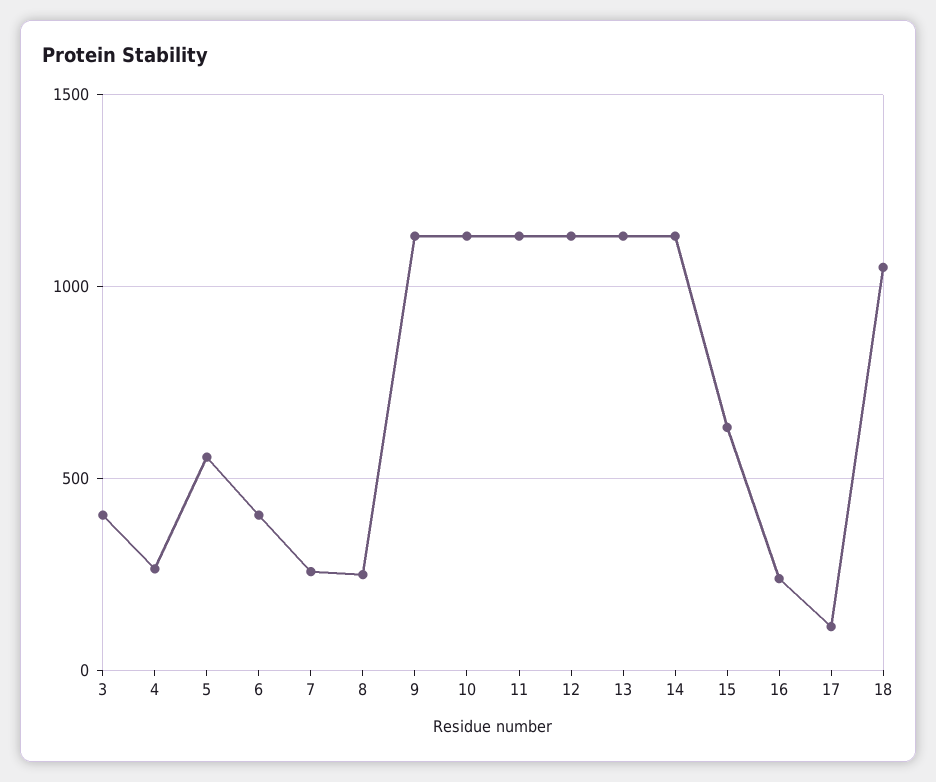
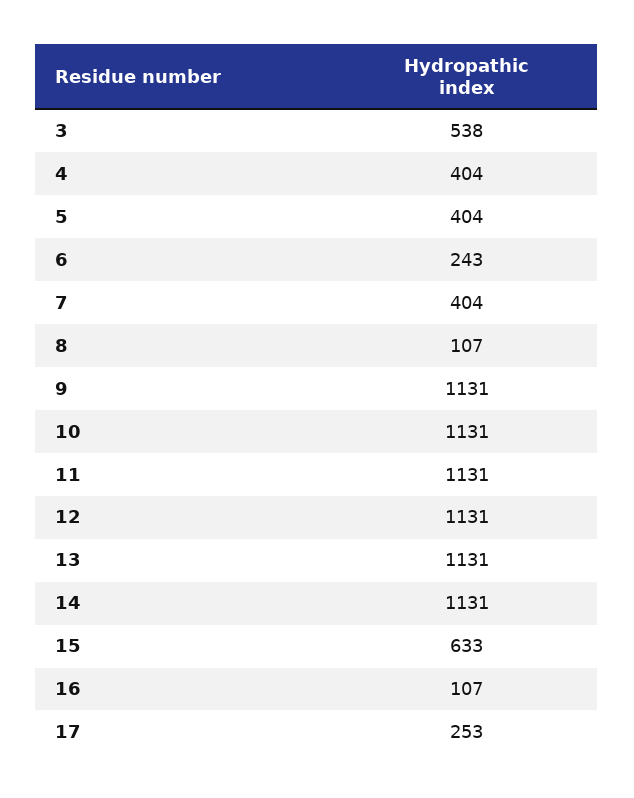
3: 400 -> 538
4: 250 -> 404
5: 550 -> 404
6: 400 -> 243
7: 250 -> 404
8: 250 -> 107
16: 250 -> 107
17: 100 -> 253
18: 1050 -> none

